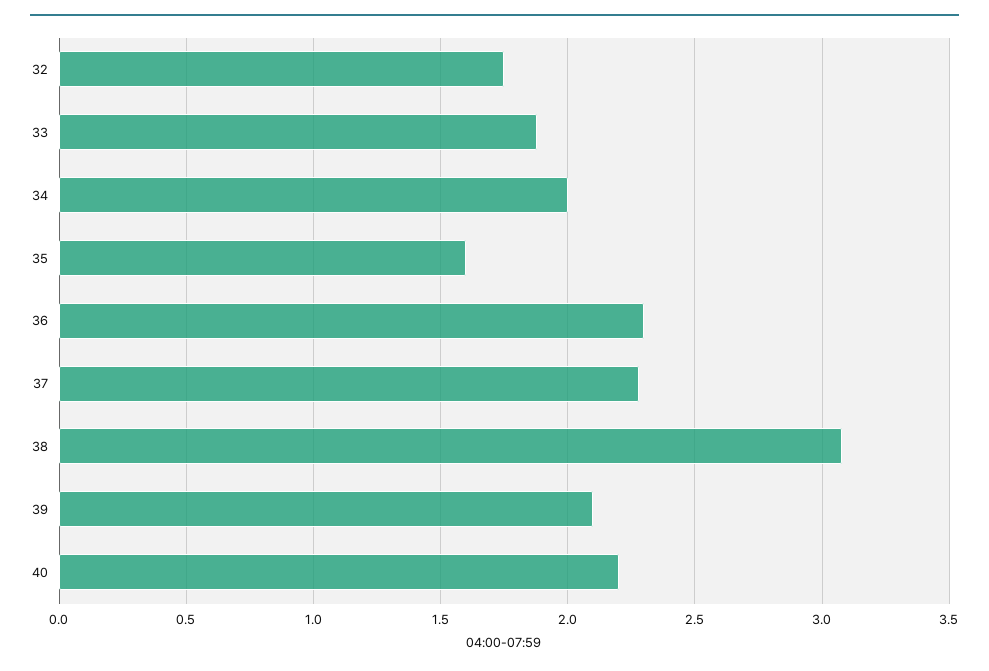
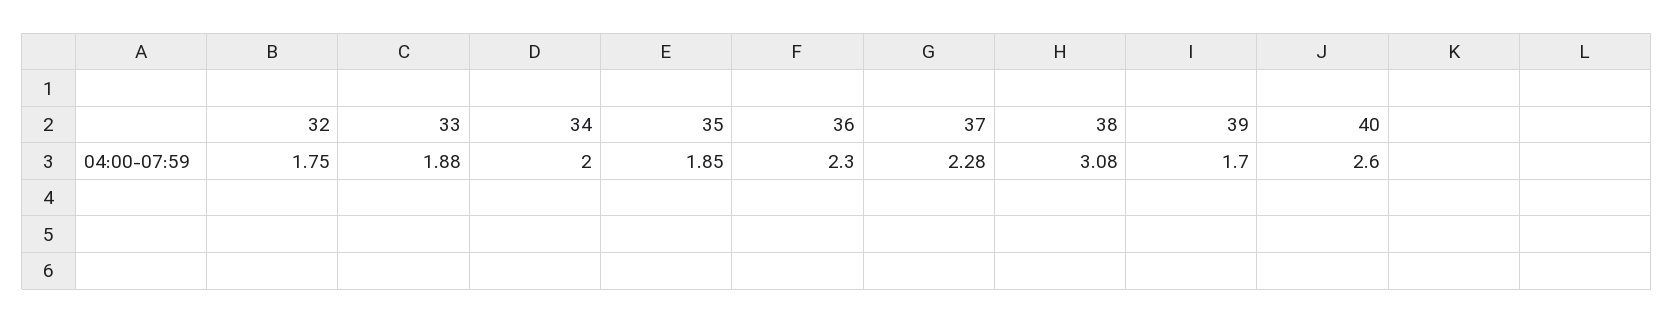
35: 1.6 -> 1.85
39: 2.1 -> 1.7
40: 2.2 -> 2.6

